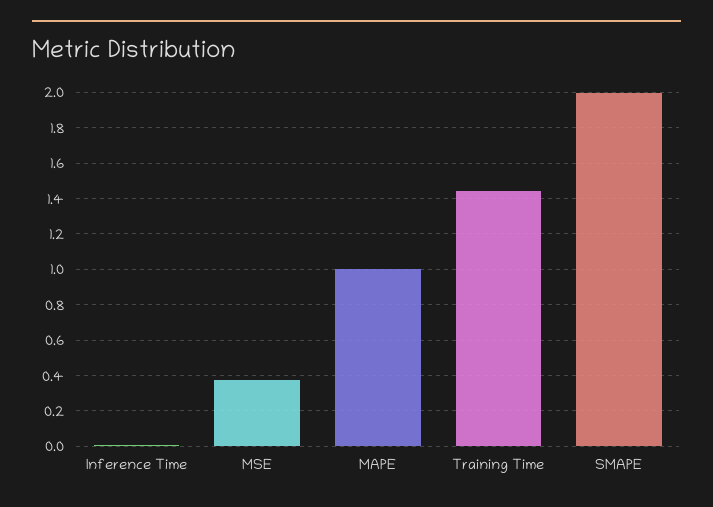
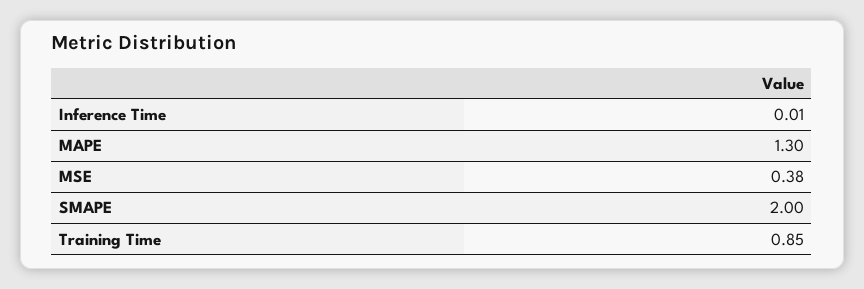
MAPE: 1 -> 1.3
Training Time: 1.45 -> 0.85

